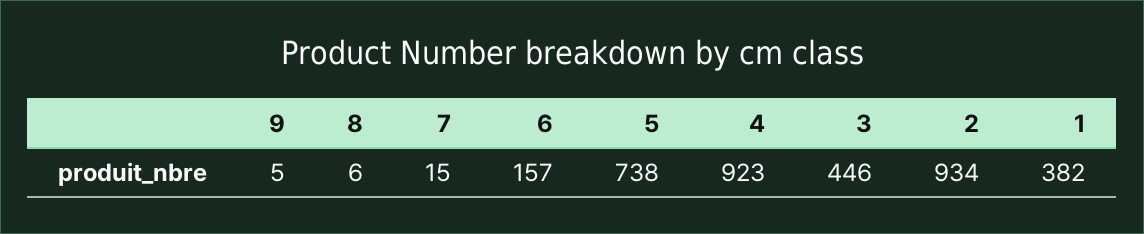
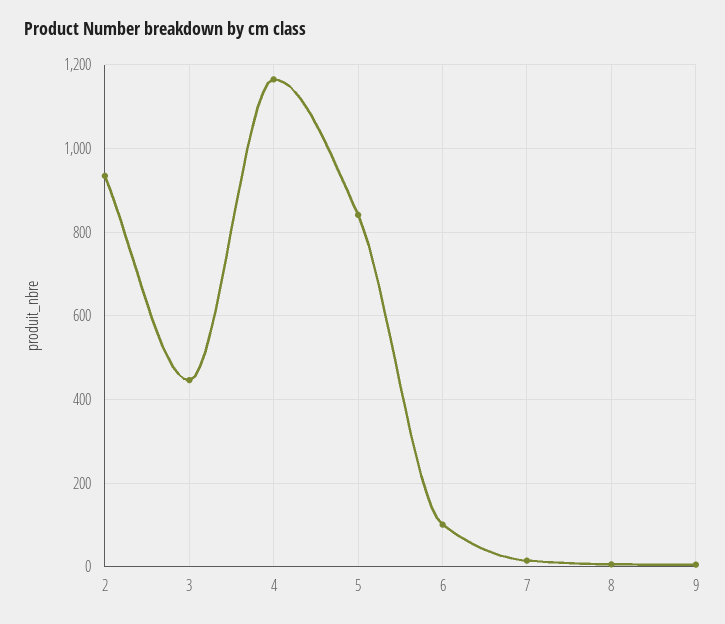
6: 157 -> 100
5: 738 -> 840
4: 923 -> 1160
1: 382 -> none

